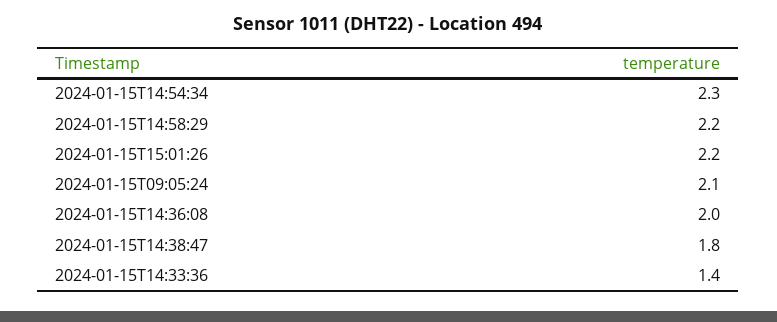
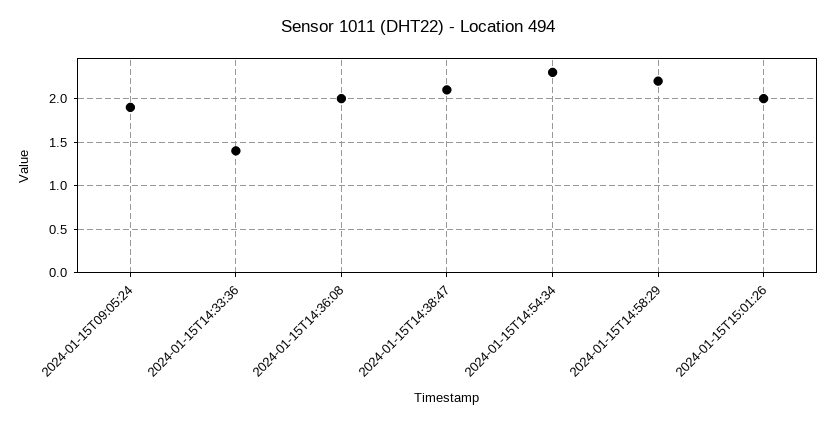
2024-01-15T15:01:26: 2.2 -> 2
2024-01-15T09:05:24: 2.1 -> 1.9
2024-01-15T14:38:47: 1.8 -> 2.1

